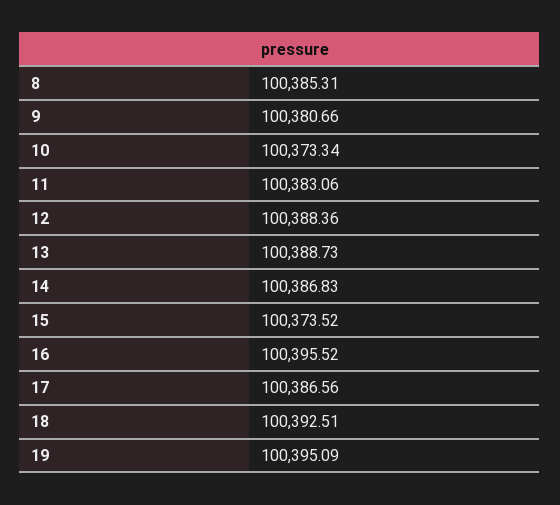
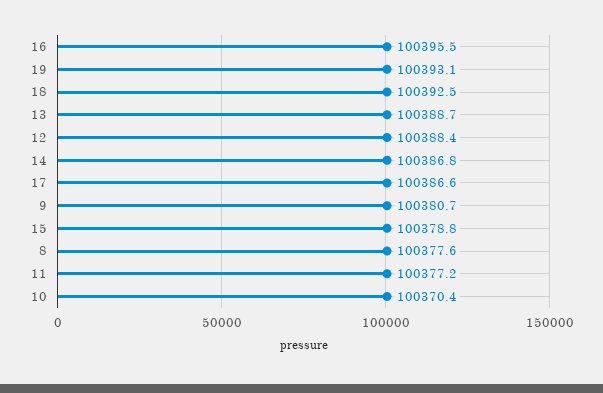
8: 100385.31 -> 100377.6
10: 100373.34 -> 100370.4
11: 100383.06 -> 100377.2
15: 100373.52 -> 100378.8
19: 100395.09 -> 100393.1

